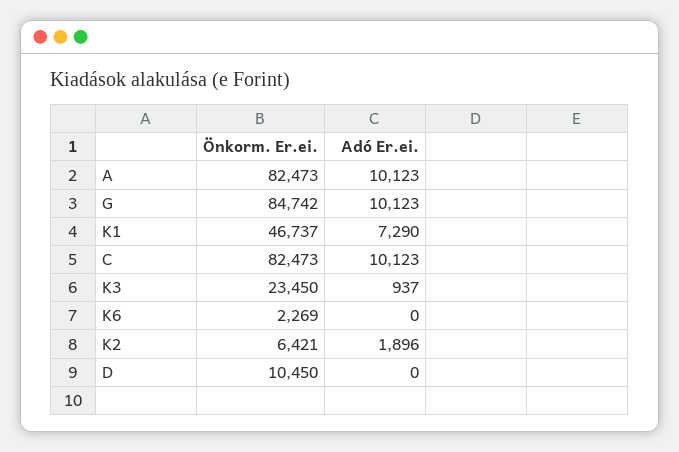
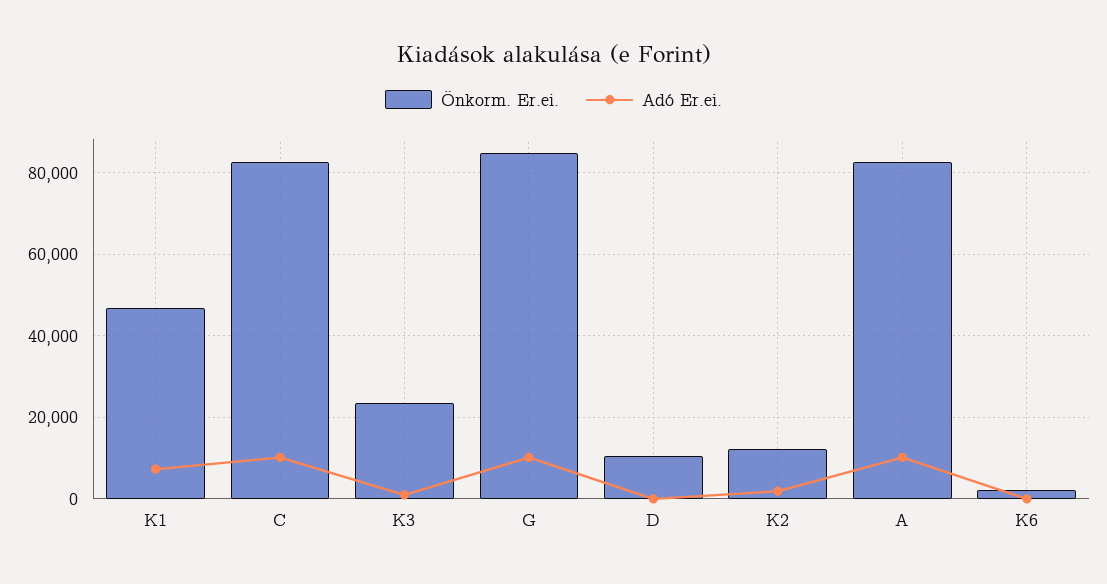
Önkorm. Er.ei., K2: 6421 -> 12000

